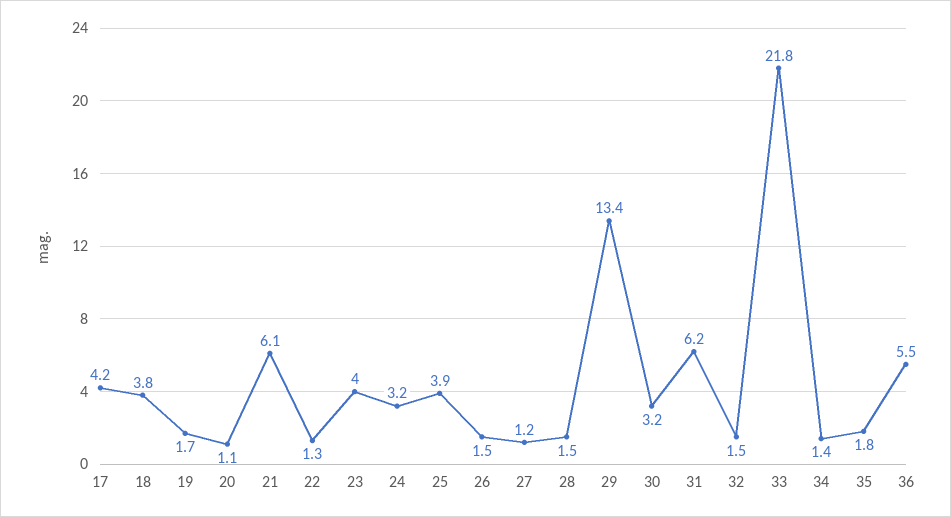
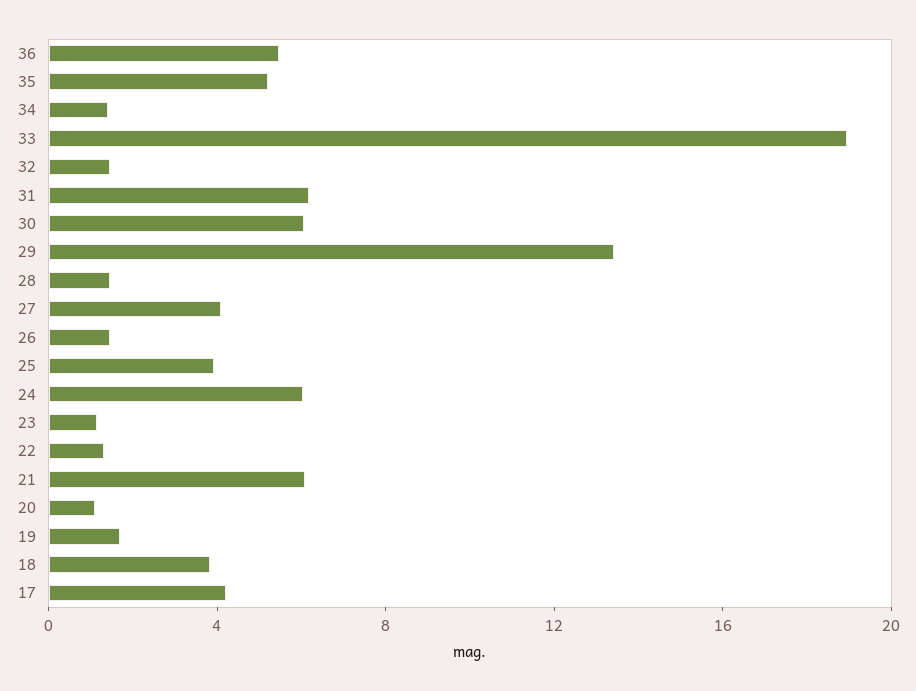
23: 4 -> 1
24: 3.2 -> 6
27: 1.2 -> 4
30: 3.2 -> 6
33: 21.8 -> 19
35: 1.8 -> 5

